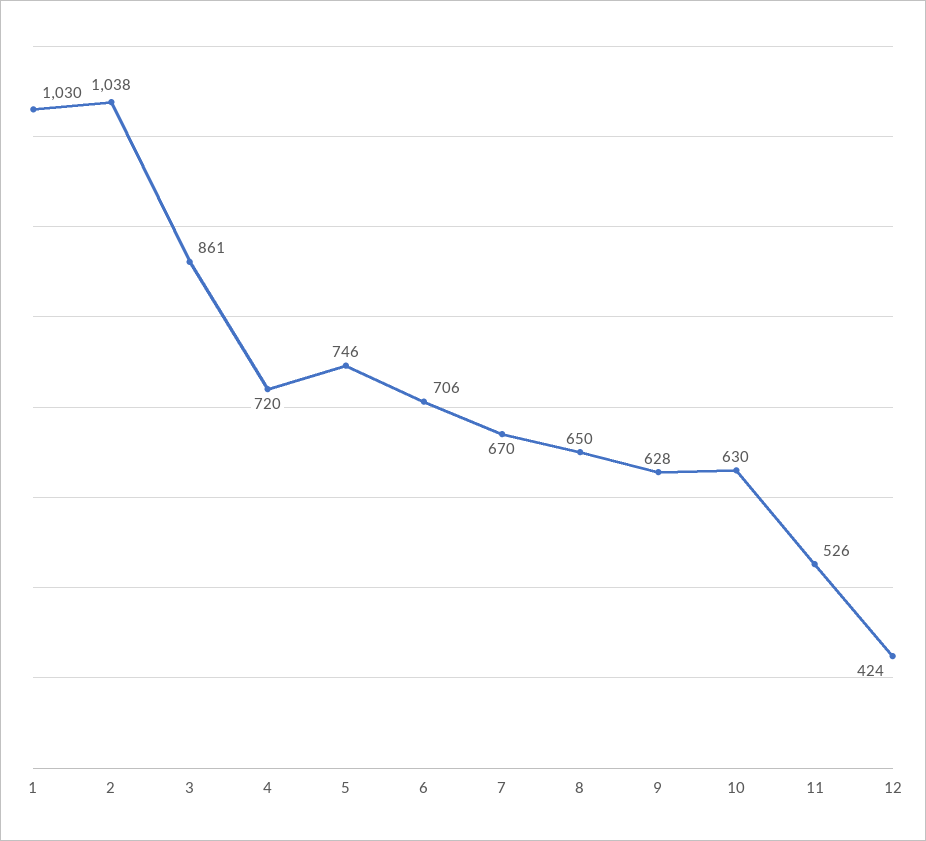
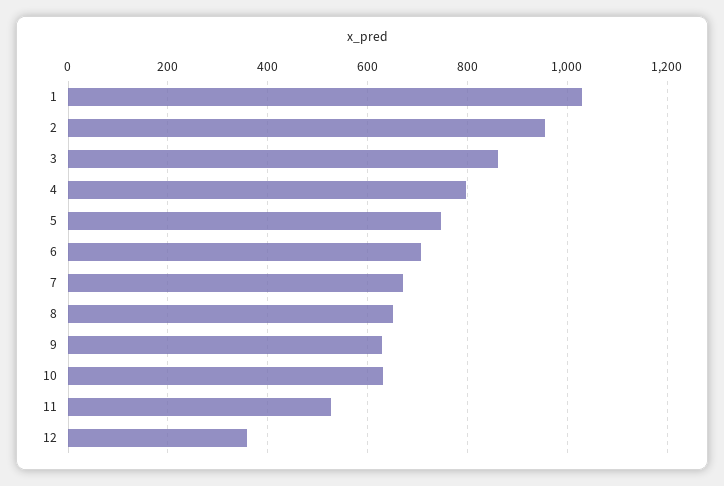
2: 1038 -> 960
4: 720 -> 800
12: 424 -> 360

